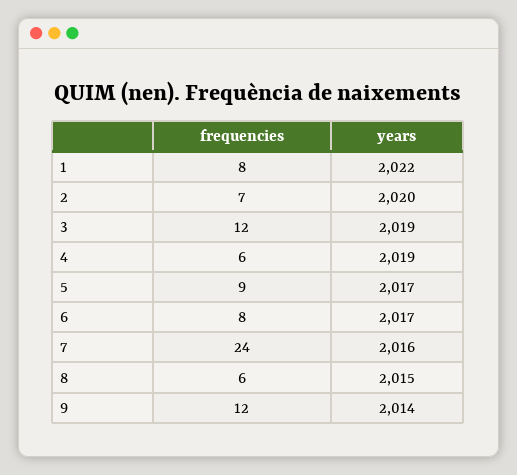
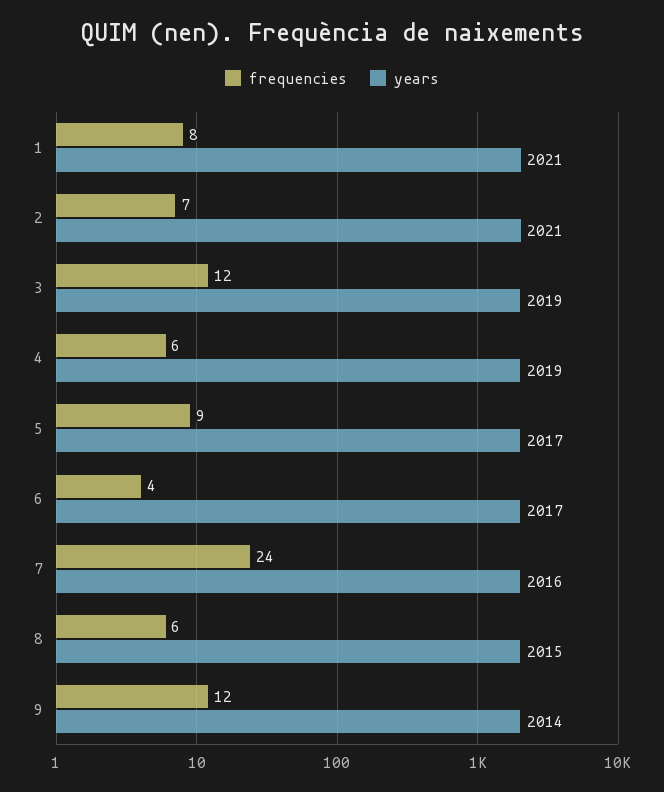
years, 1: 2022 -> 2021
years, 2: 2020 -> 2021
frequencies, 6: 8 -> 4

